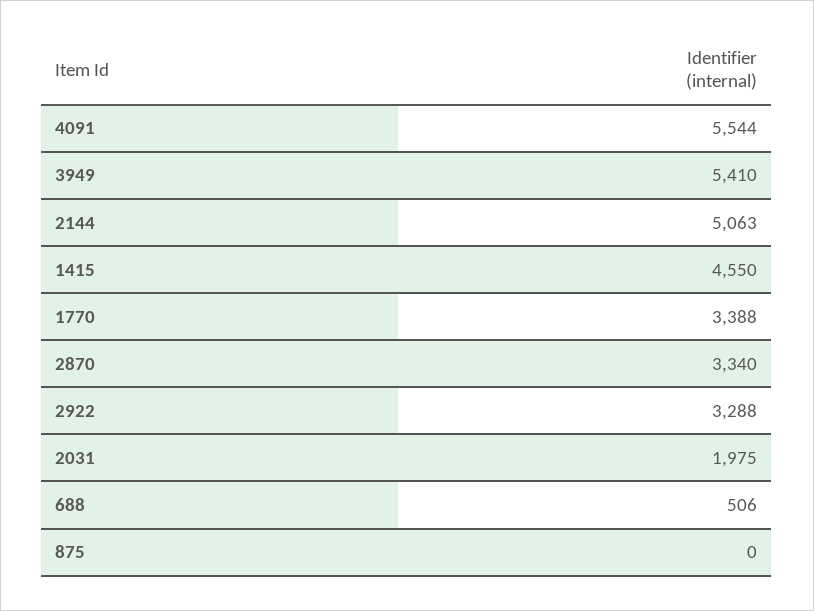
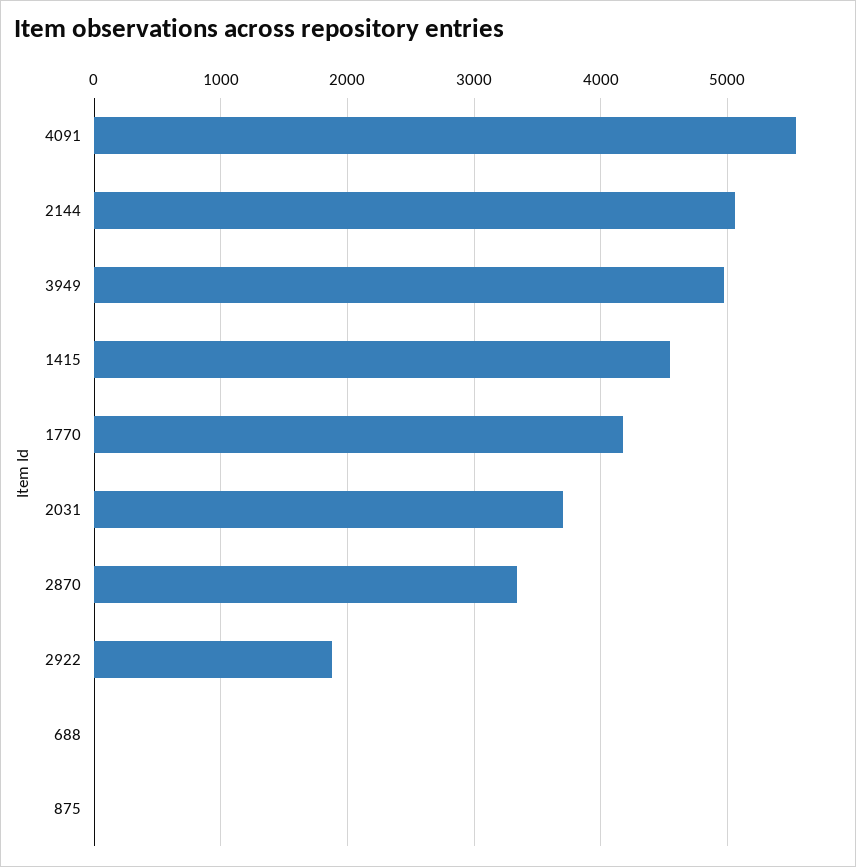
3949: 5410 -> 5000
1770: 3388 -> 4200
2922: 3288 -> 1900
2031: 1975 -> 3700
688: 506 -> 0

